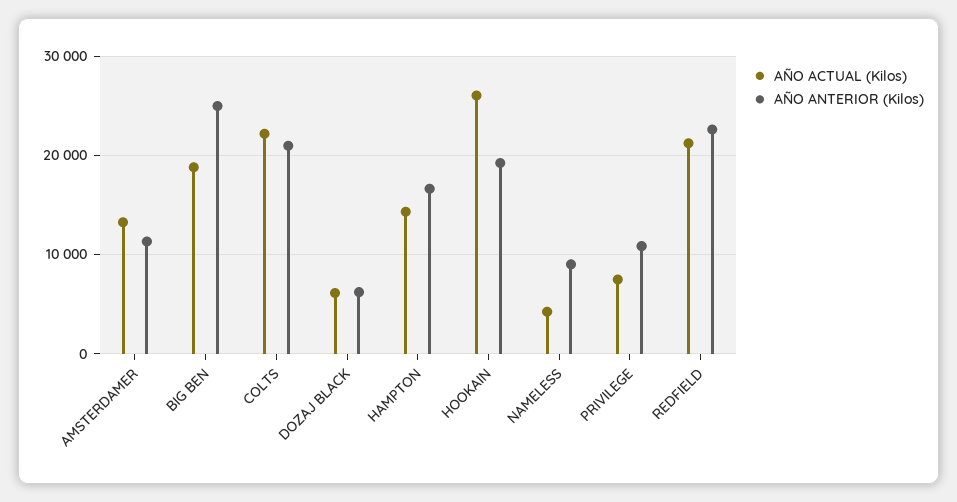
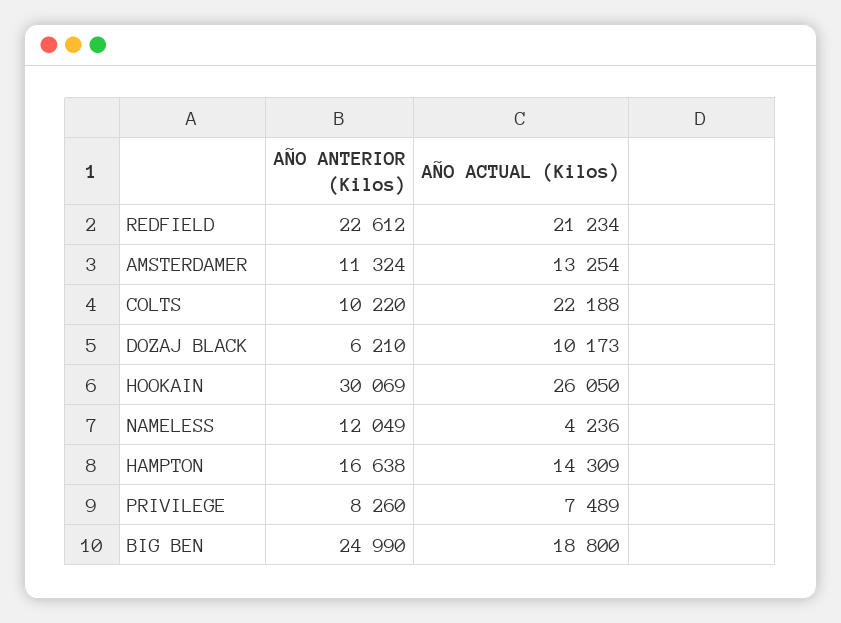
AÑO ANTERIOR (Kilos), COLTS: 21000 -> 10220
AÑO ACTUAL (Kilos), DOZAJ BLACK: 6000 -> 10173
AÑO ANTERIOR (Kilos), HOOKAIN: 19000 -> 30069
AÑO ANTERIOR (Kilos), NAMELESS: 9000 -> 12049
AÑO ANTERIOR (Kilos), PRIVILEGE: 11000 -> 8260

